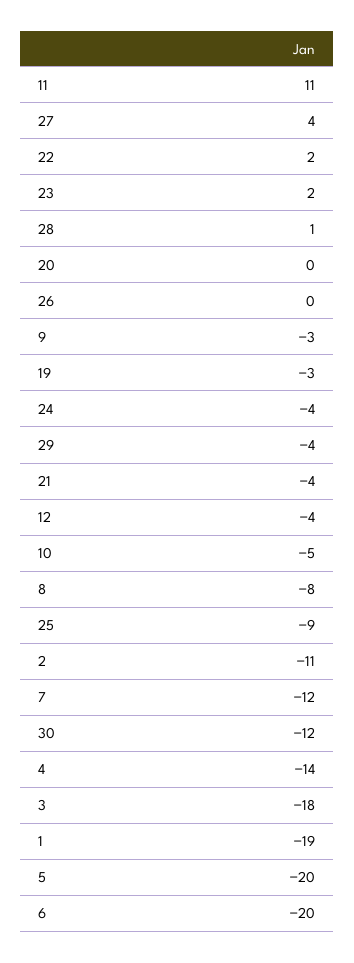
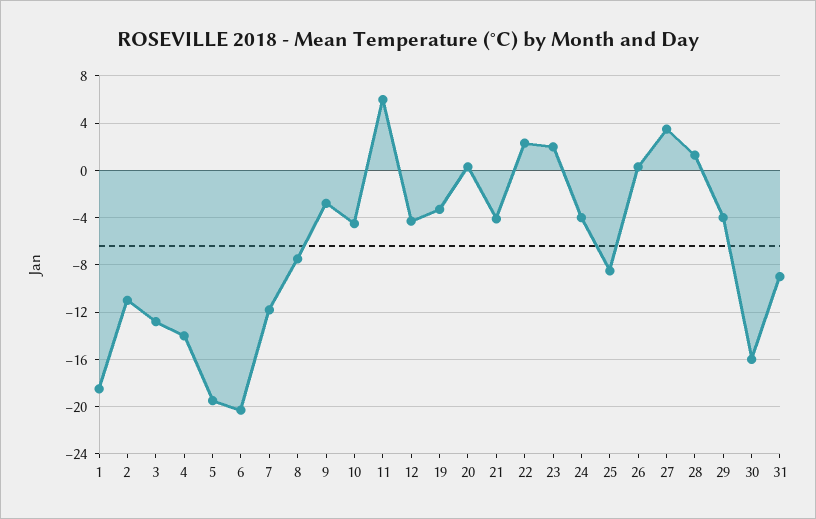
11: 11 -> 6
30: -12 -> -16
3: -18 -> -13
31: none -> -9

